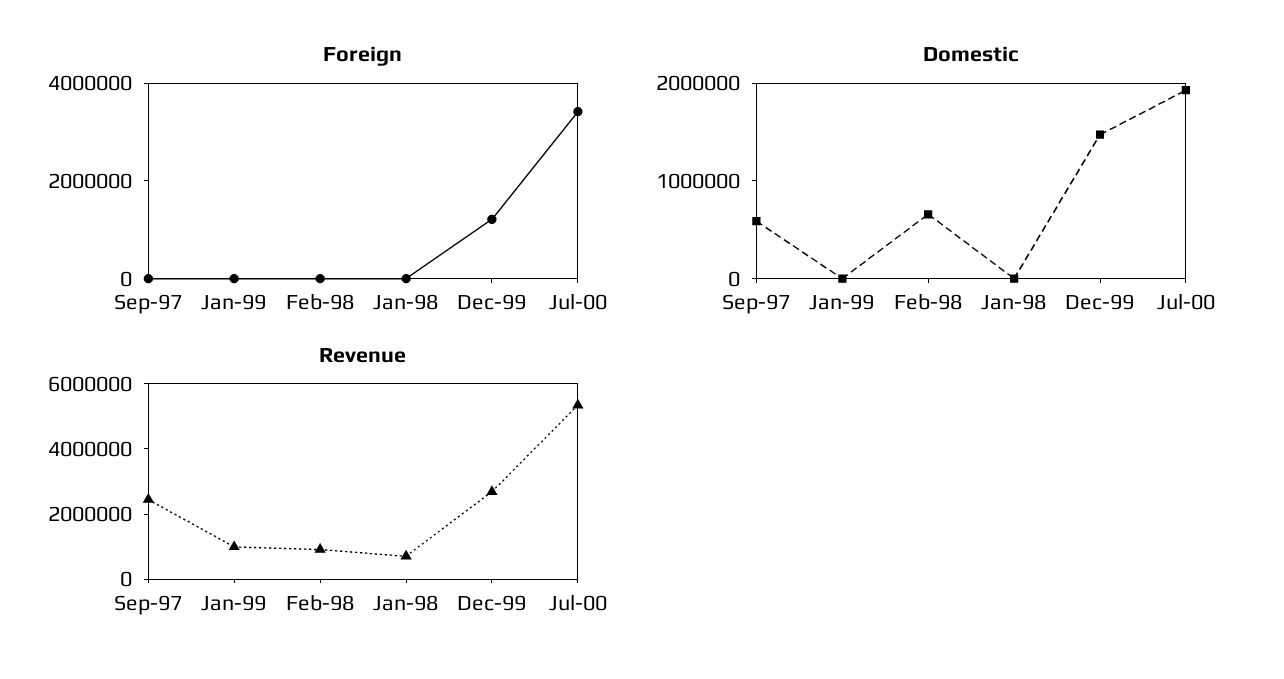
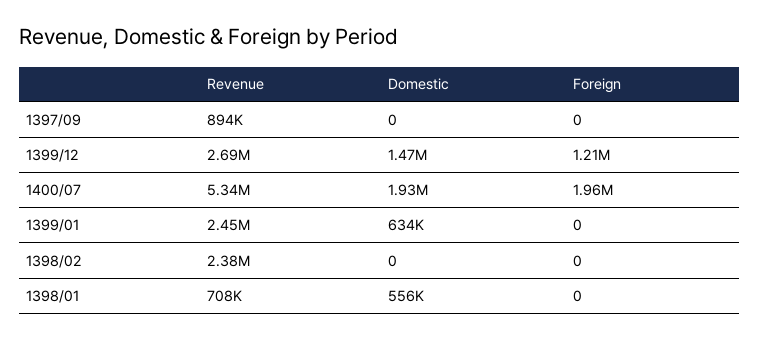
Foreign, Jul-00: 3500000 -> 1960000
Domestic, Sep-97: 600000 -> 0
Domestic, Jan-99: 0 -> 634000
Domestic, Feb-98: 600000 -> 0
Domestic, Jan-98: 0 -> 556000
Revenue, Sep-97: 2500000 -> 894000
Revenue, Jan-99: 1000000 -> 2450000
Revenue, Feb-98: 1000000 -> 2380000

